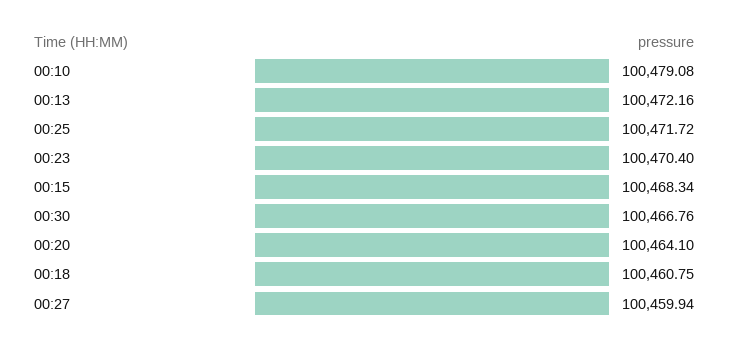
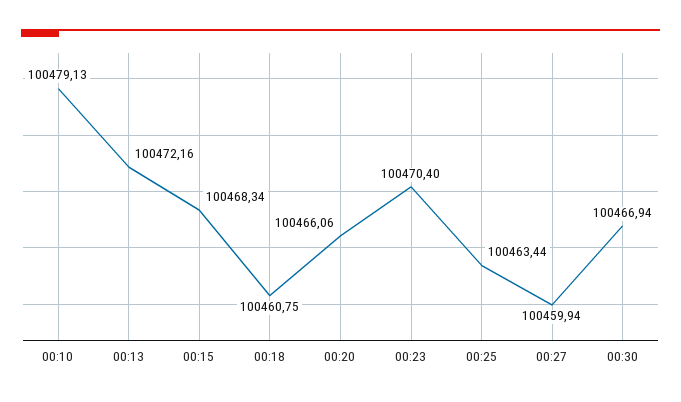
00:10: 100479.08 -> 100479.13
00:25: 100471.72 -> 100463.44
00:30: 100466.76 -> 100466.94
00:20: 100464.1 -> 100466.06

